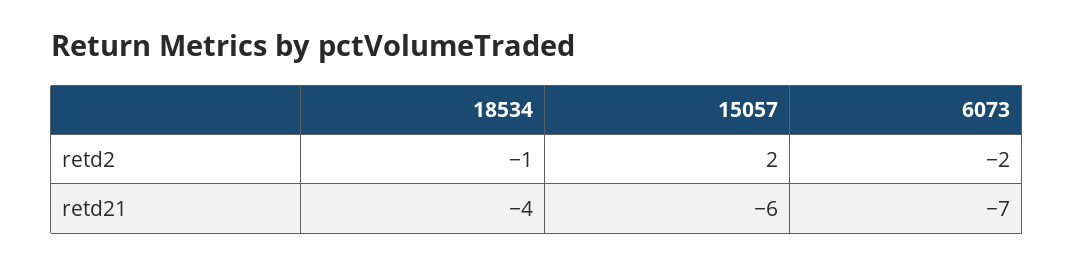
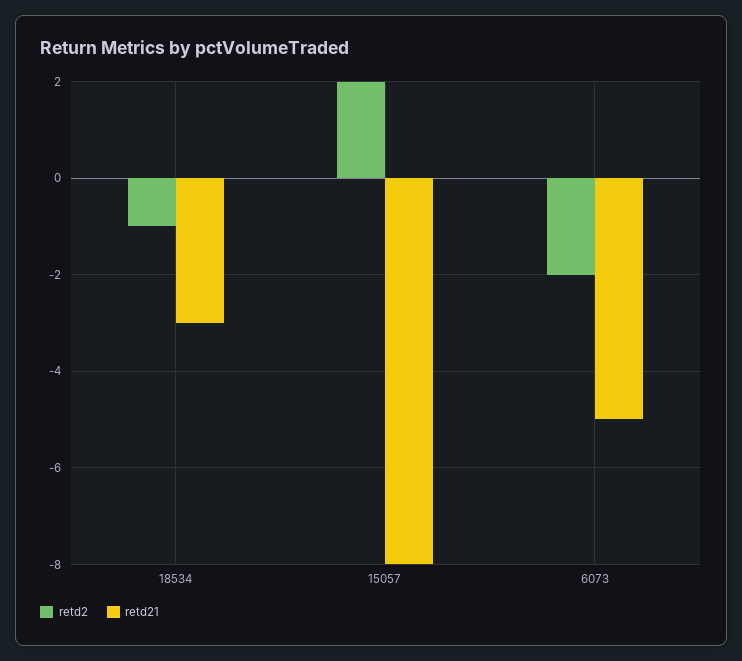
retd21, 18534: -4 -> -3
retd21, 15057: -6 -> -8
retd21, 6073: -7 -> -5

